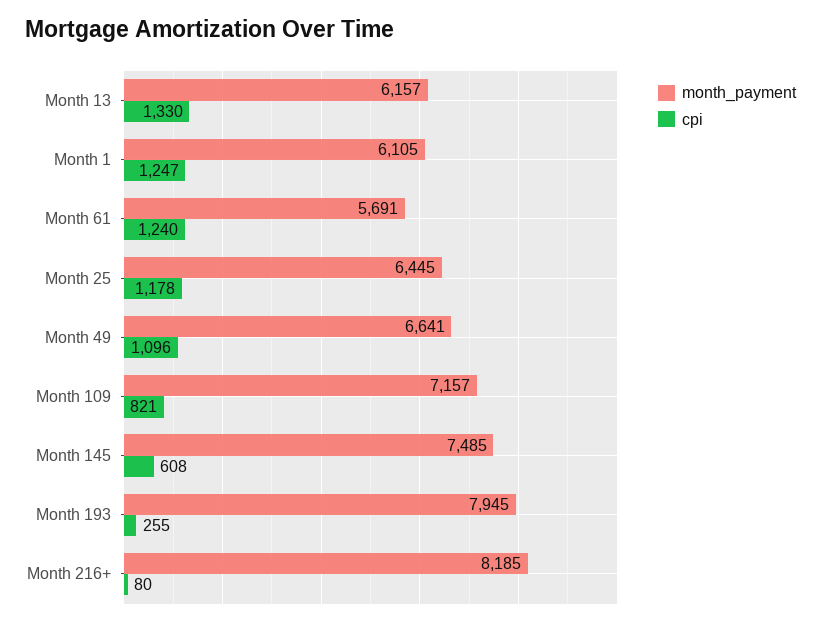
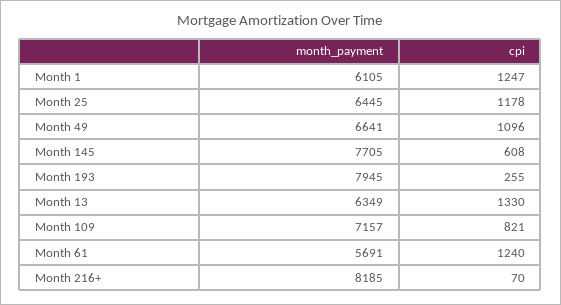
month_payment, Month 13: 6157 -> 6349
month_payment, Month 145: 7485 -> 7705
cpi, Month 216+: 80 -> 70

